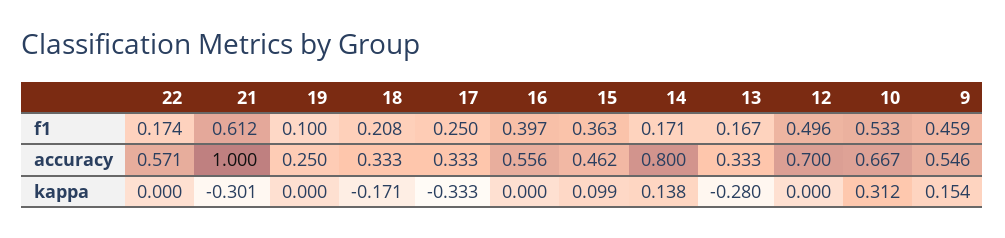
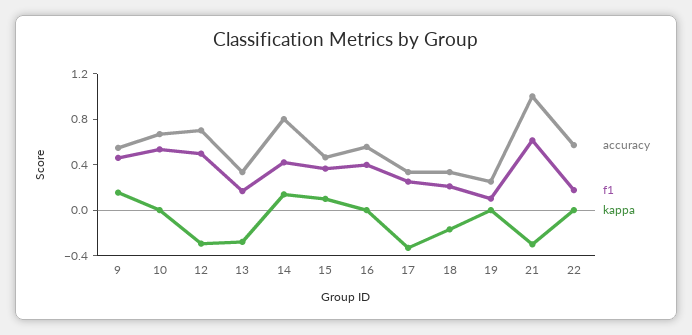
f1, 14: 0.171 -> 0.4
kappa, 12: 0 -> -0.3
kappa, 10: 0.312 -> 0

